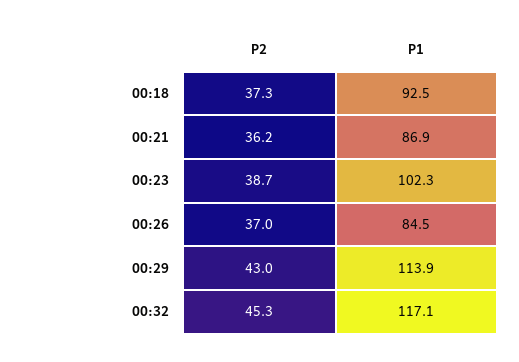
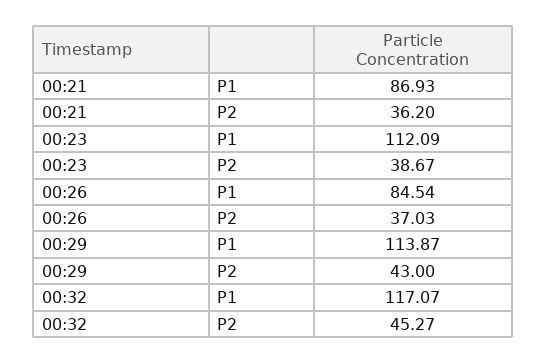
P2, 00:18: 37.3 -> none
P1, 00:18: 92.5 -> none
P1, 00:23: 102.3 -> 112.09

